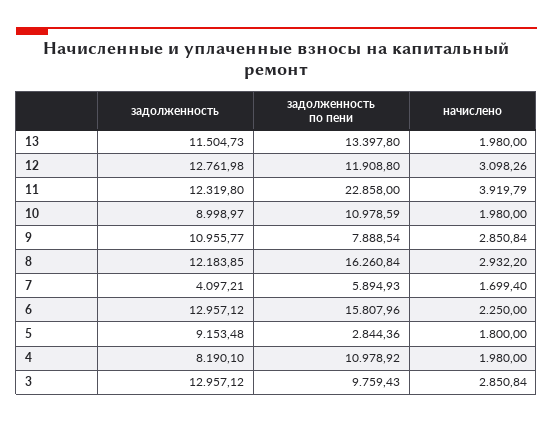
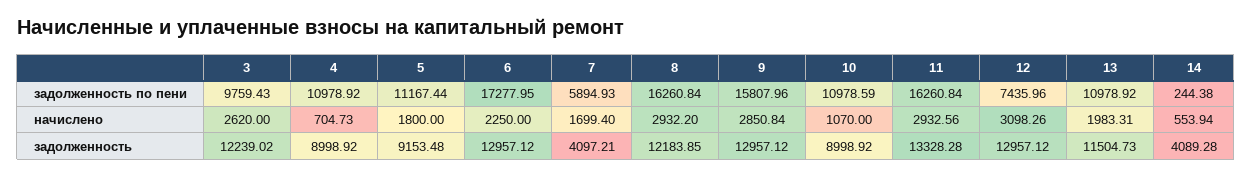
задолженность по пени, 13: 13397.8 -> 10978.92
начислено, 13: 1980 -> 1983.31
задолженность, 12: 12761.98 -> 12957.12
задолженность по пени, 12: 11908.8 -> 7435.96
задолженность, 11: 12319.8 -> 13328.28
задолженность по пени, 11: 22858 -> 16260.84
начислено, 11: 3919.79 -> 2932.56
задолженность, 10: 8998.97 -> 8998.92
начислено, 10: 1980 -> 1070
задолженность, 9: 10955.77 -> 12957.12
задолженность по пени, 9: 7888.54 -> 15807.96
задолженность по пени, 6: 15807.96 -> 17277.95
задолженность по пени, 5: 2844.36 -> 11167.44
задолженность, 4: 8190.1 -> 8998.92
начислено, 4: 1980 -> 704.73
задолженность, 3: 12957.12 -> 12239.02
начислено, 3: 2850.84 -> 2620
задолженность по пени, 14: none -> 244.38
начислено, 14: none -> 553.94
задолженность, 14: none -> 4089.28

